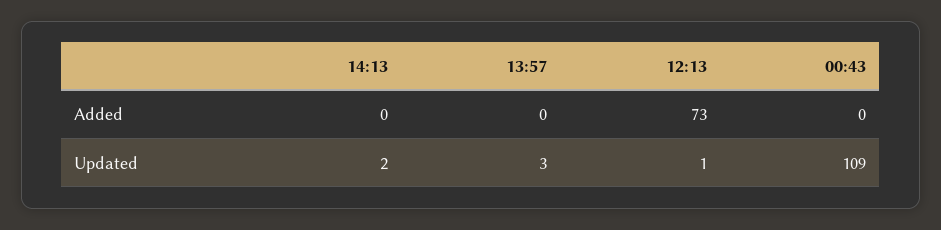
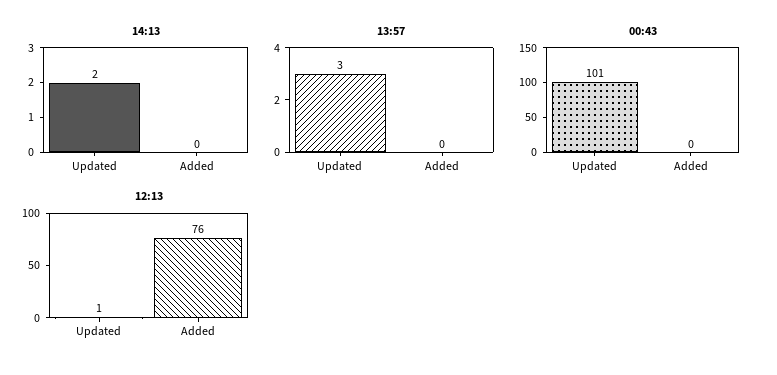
12:13, Added: 73 -> 76
00:43, Updated: 109 -> 101

